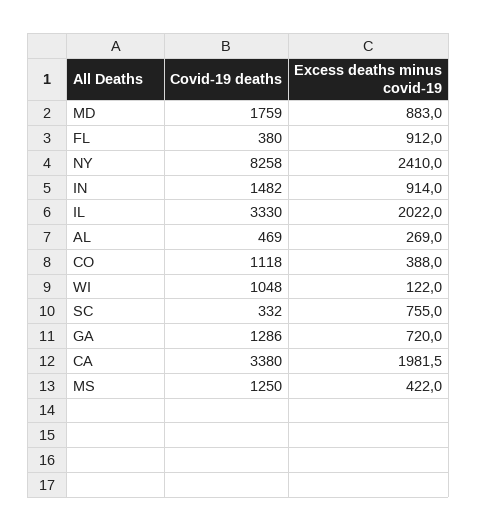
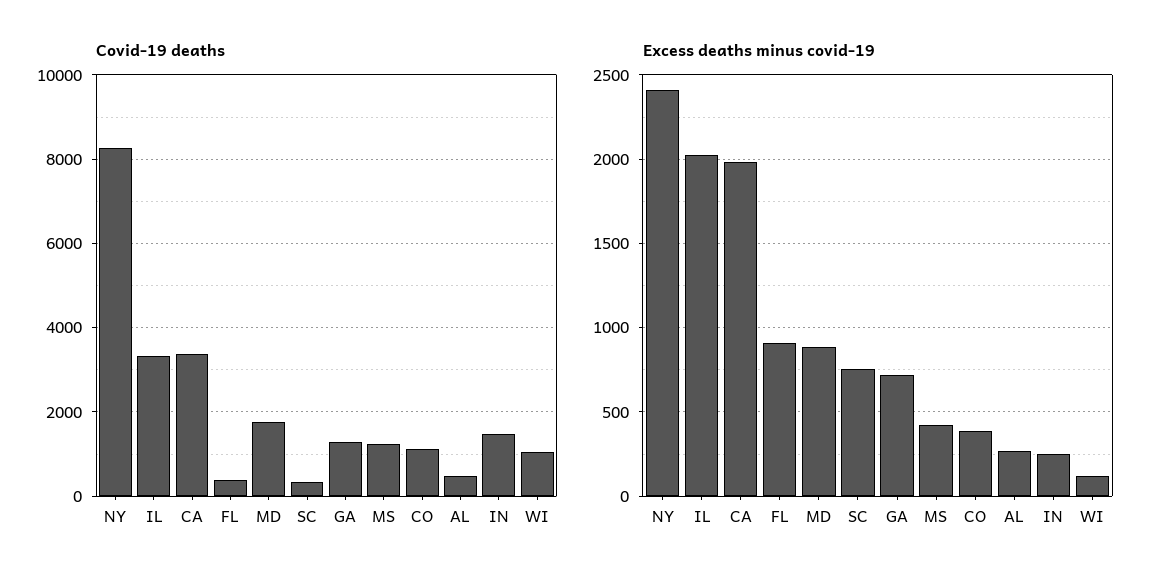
Excess deaths minus covid-19, IN: 914 -> 250

